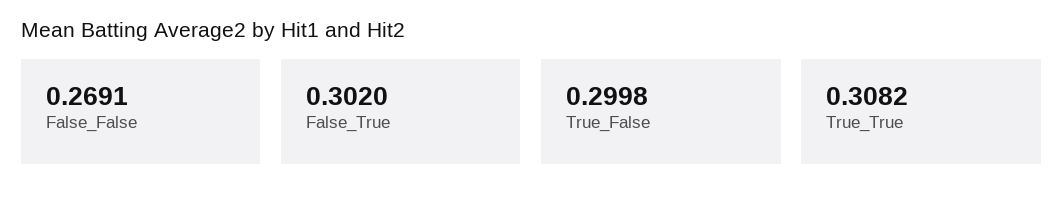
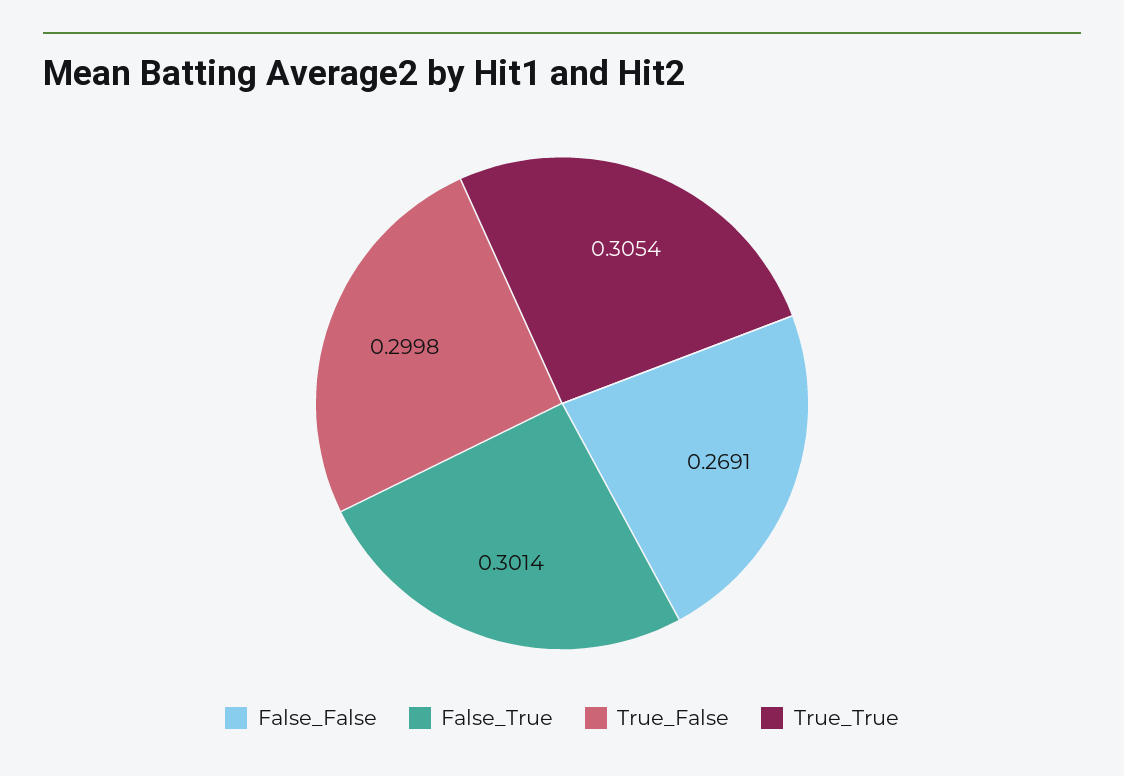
False_True: 0.302 -> 0.3014
True_True: 0.3082 -> 0.3054

